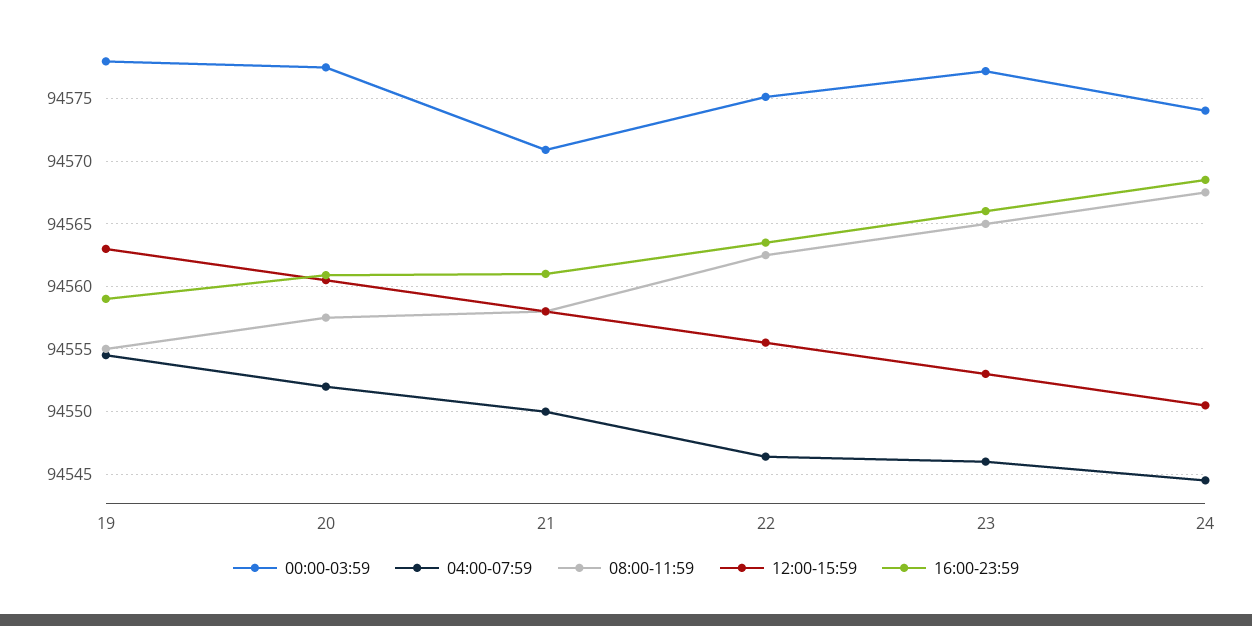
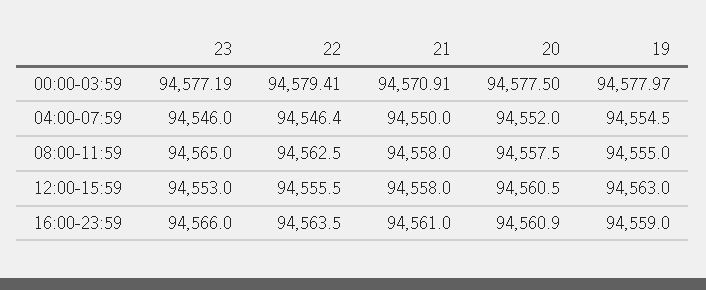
00:00-03:59, 22: 94575 -> 94579.41
00:00-03:59, 24: 94574 -> none
04:00-07:59, 24: 94544.5 -> none
08:00-11:59, 24: 94567.5 -> none
12:00-15:59, 24: 94550.5 -> none
16:00-23:59, 24: 94568.5 -> none

